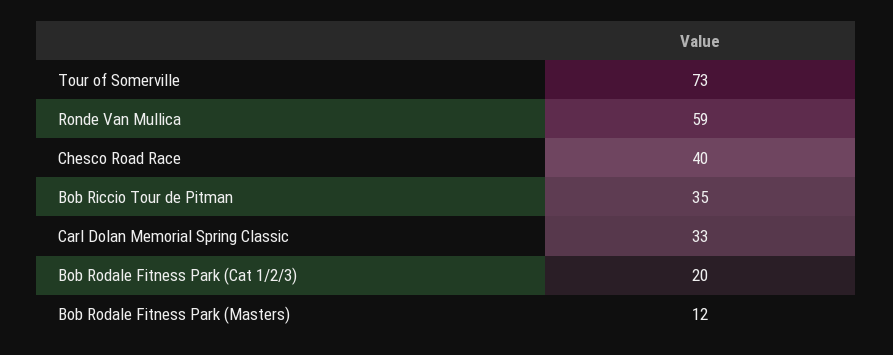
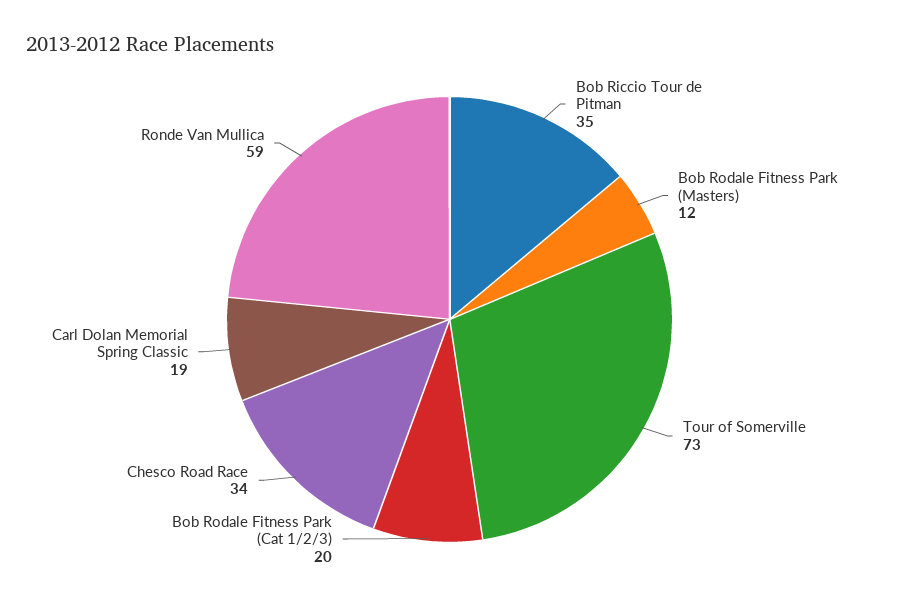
Chesco Road Race: 40 -> 34
Carl Dolan Memorial Spring Classic: 33 -> 19

